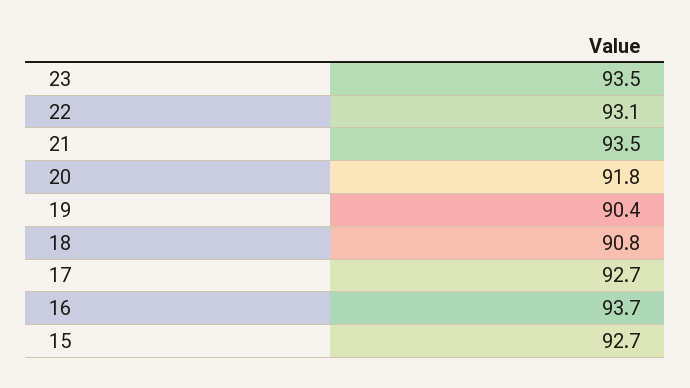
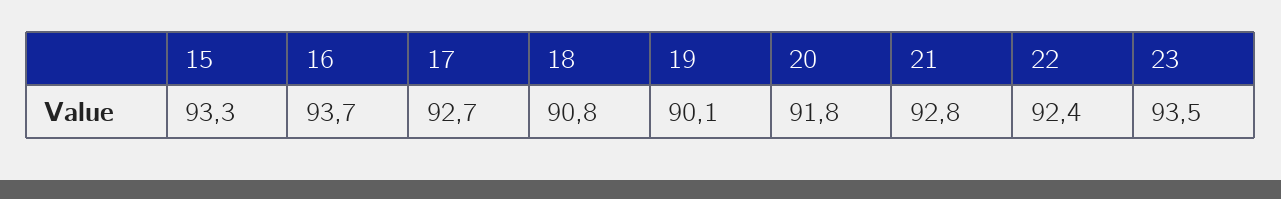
22: 93.1 -> 92.4
21: 93.5 -> 92.8
19: 90.4 -> 90.1
15: 92.7 -> 93.3

